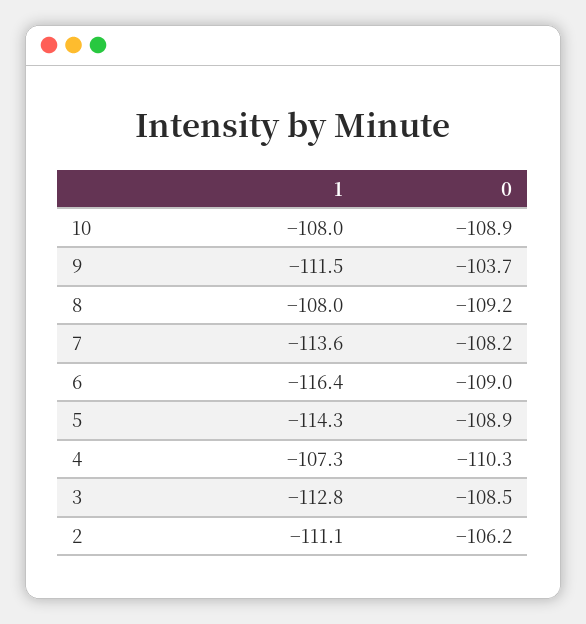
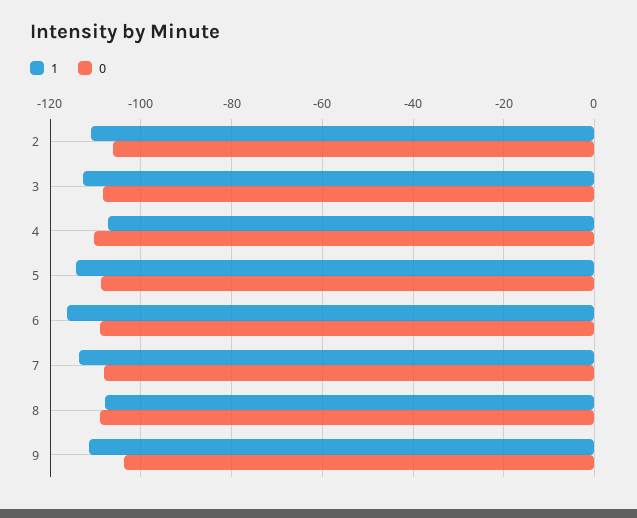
1, 10: -108 -> none
0, 10: -108.9 -> none

